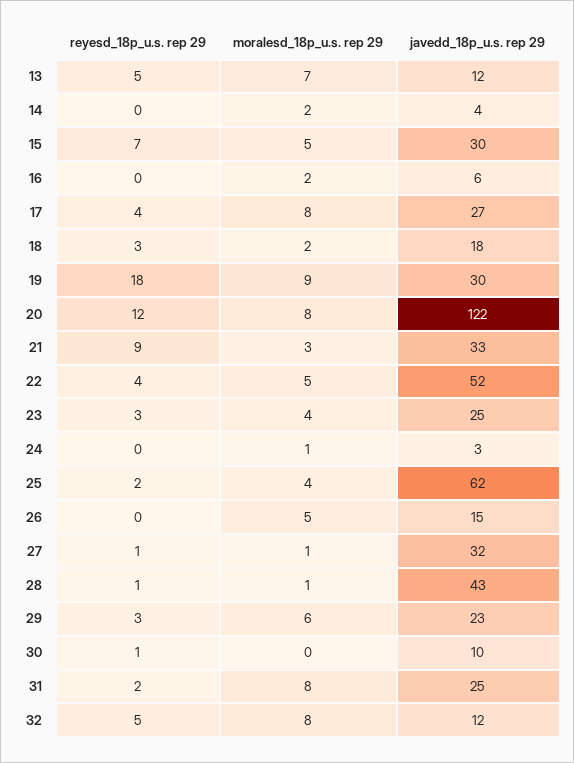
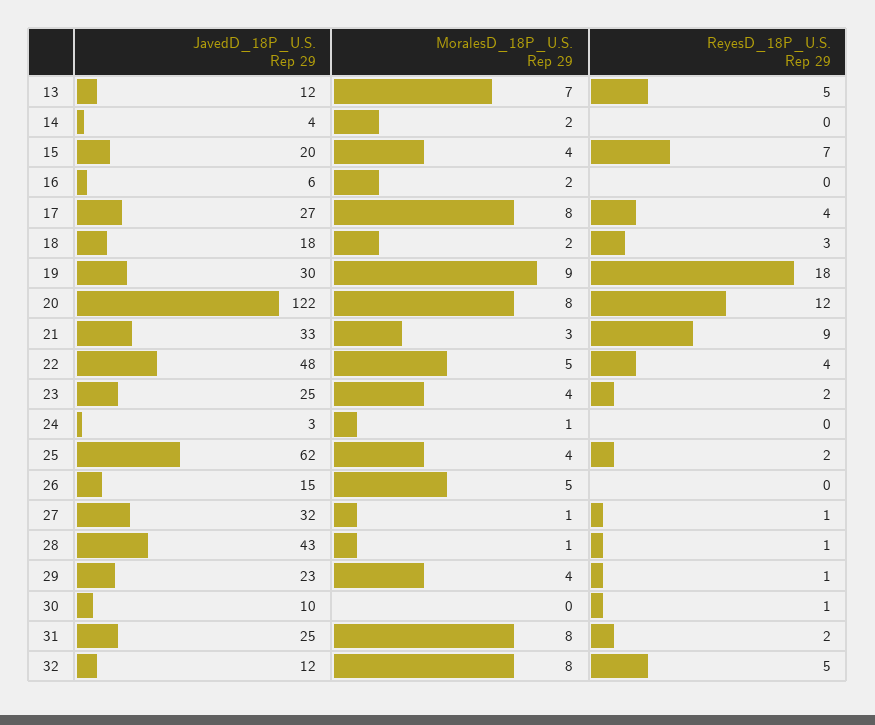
moralesd_18p_u.s. rep 29, 15: 5 -> 4
javedd_18p_u.s. rep 29, 15: 30 -> 20
javedd_18p_u.s. rep 29, 22: 52 -> 48
reyesd_18p_u.s. rep 29, 23: 3 -> 2
reyesd_18p_u.s. rep 29, 29: 3 -> 1
moralesd_18p_u.s. rep 29, 29: 6 -> 4

